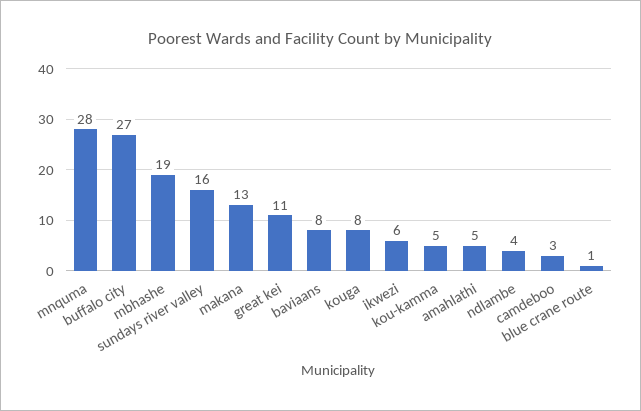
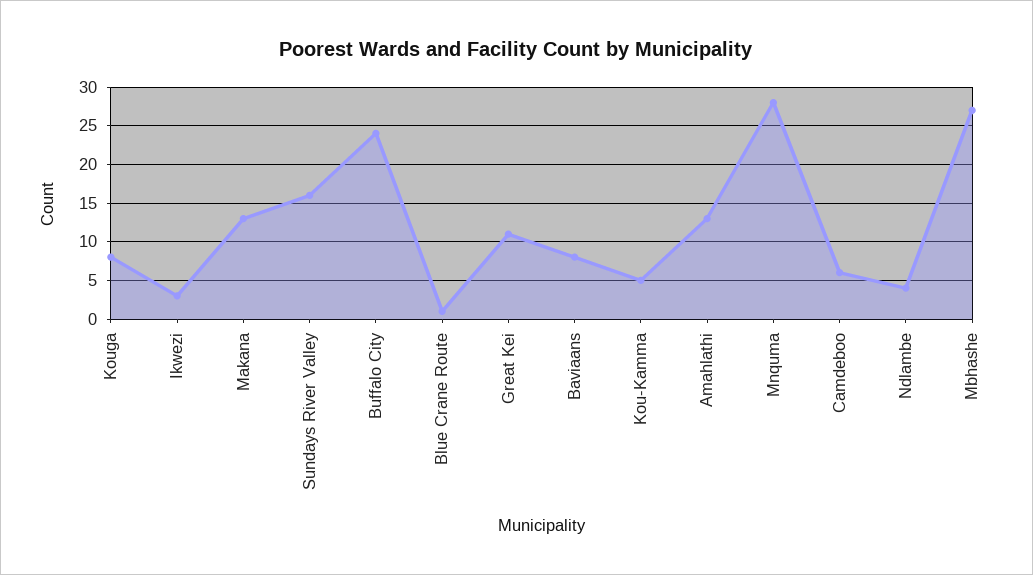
buffalo city: 27 -> 24
mbhashe: 19 -> 27
ikwezi: 6 -> 3
amahlathi: 5 -> 13
camdeboo: 3 -> 6

